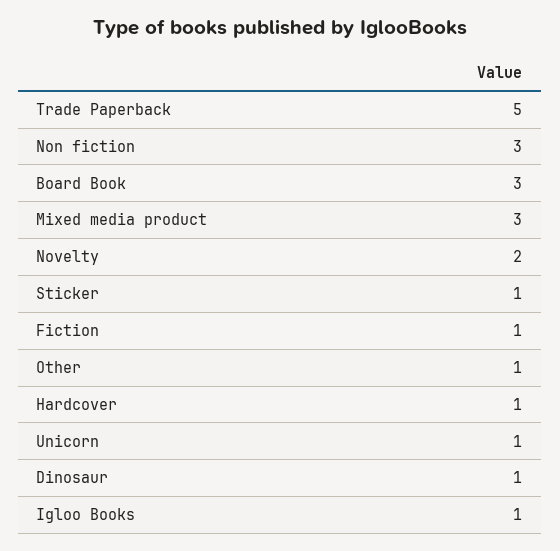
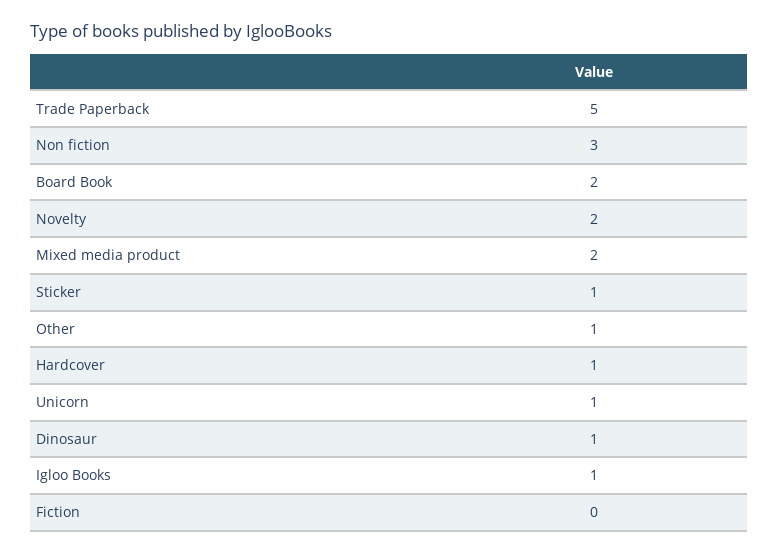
Board Book: 3 -> 2
Mixed media product: 3 -> 2
Fiction: 1 -> 0

